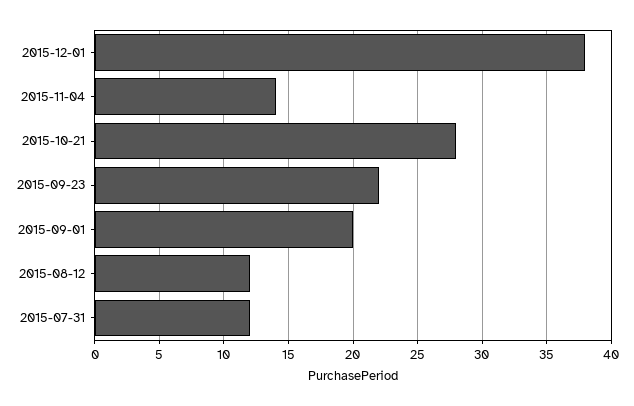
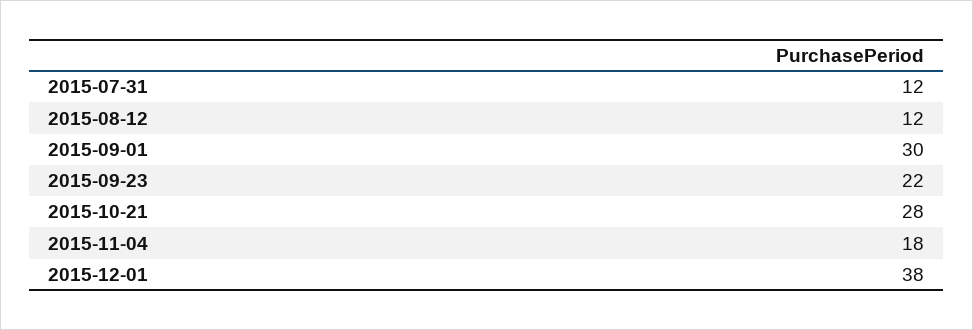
2015-11-04: 14 -> 18
2015-09-01: 20 -> 30

